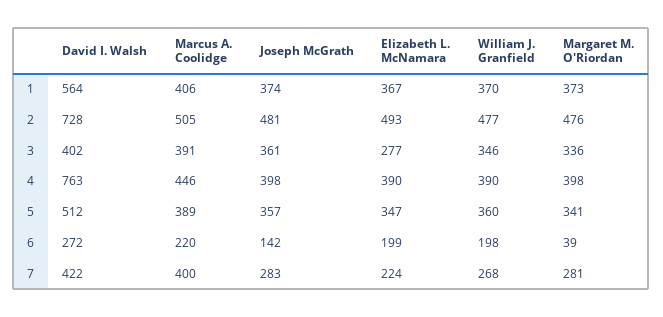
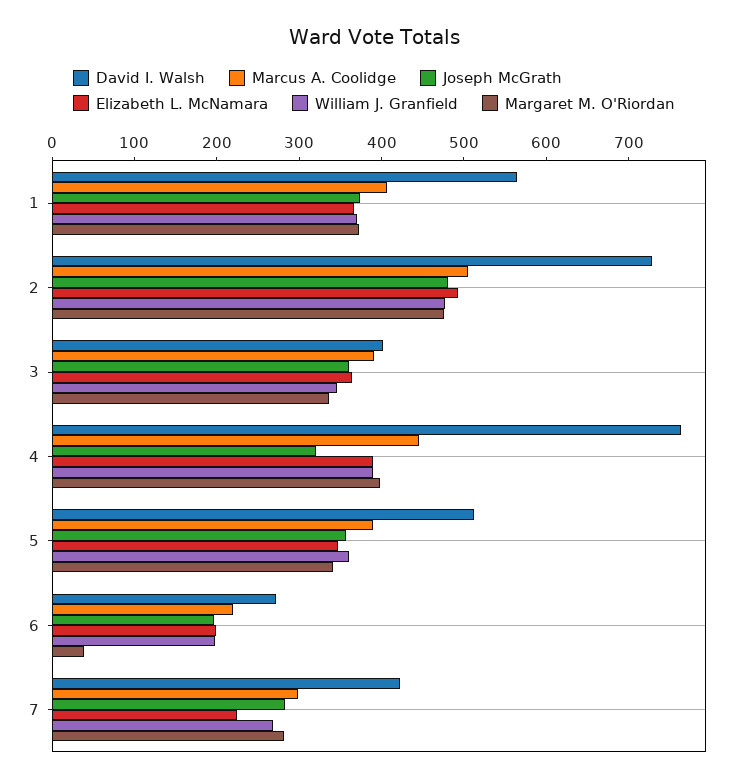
Elizabeth L. McNamara, 3: 277 -> 360
Joseph McGrath, 4: 398 -> 320
Joseph McGrath, 6: 142 -> 200
Marcus A. Coolidge, 7: 400 -> 300

